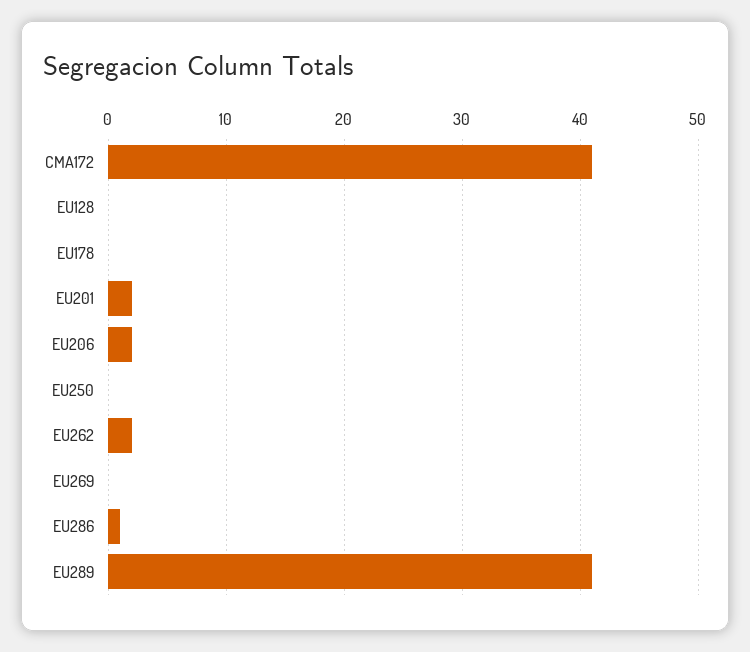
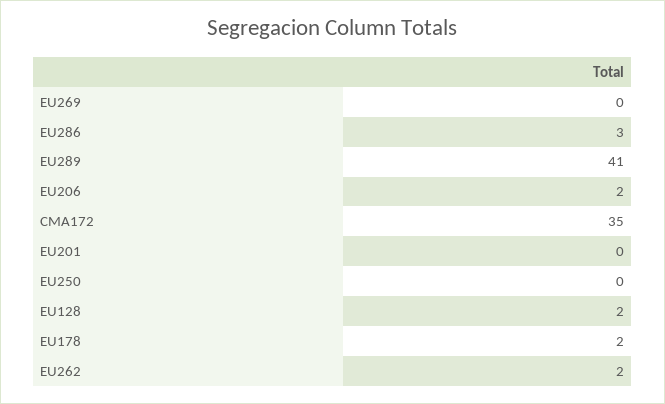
CMA172: 41 -> 35
EU128: 0 -> 2
EU178: 0 -> 2
EU201: 2 -> 0
EU286: 1 -> 3

